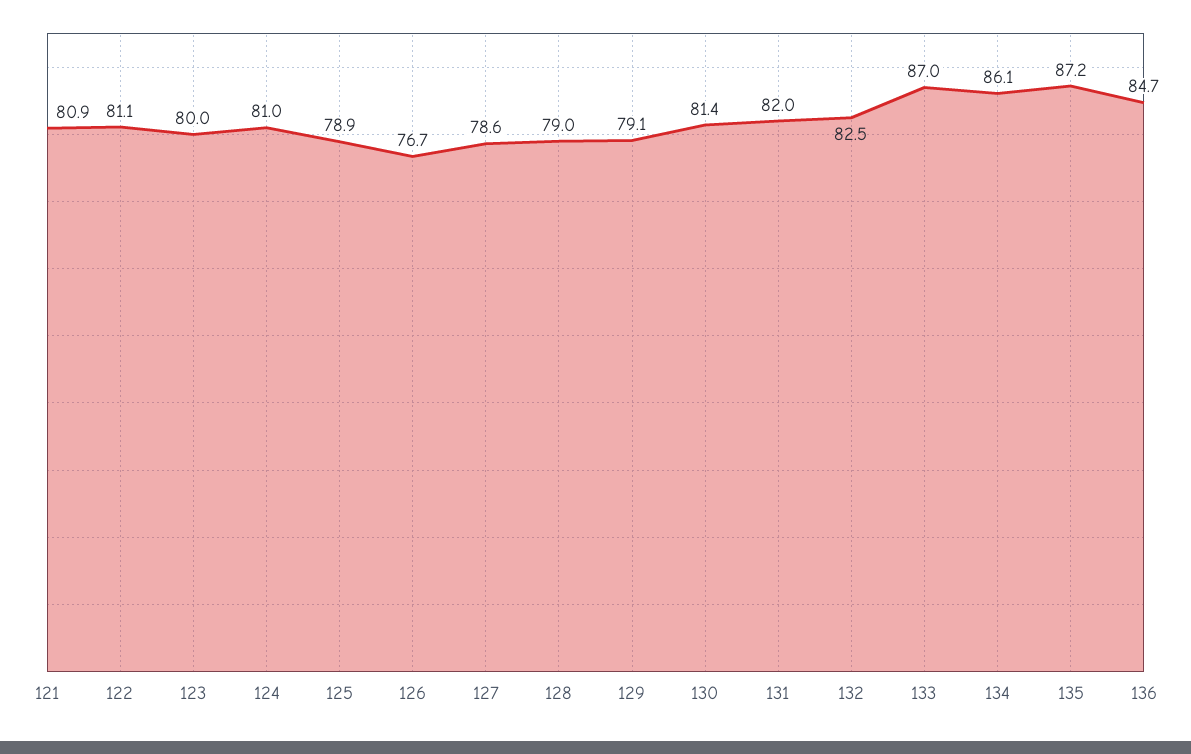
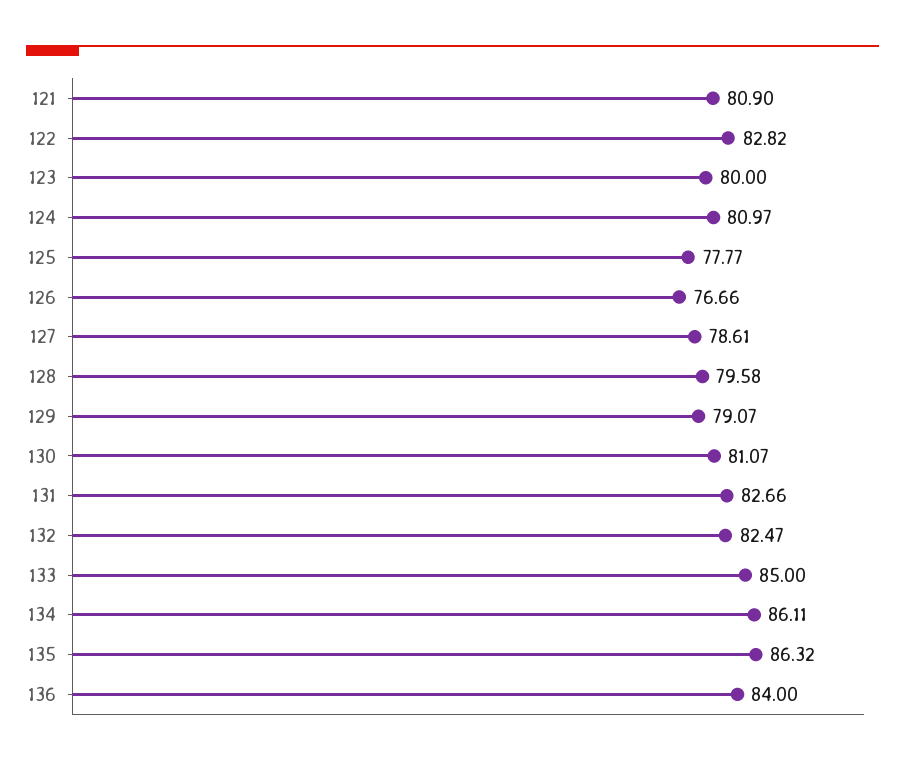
122: 81.1 -> 82.82
125: 78.9 -> 77.77
128: 79 -> 79.58
130: 81.4 -> 81.07
131: 82 -> 82.66
133: 87 -> 85
135: 87.2 -> 86.32
136: 84.7 -> 84

